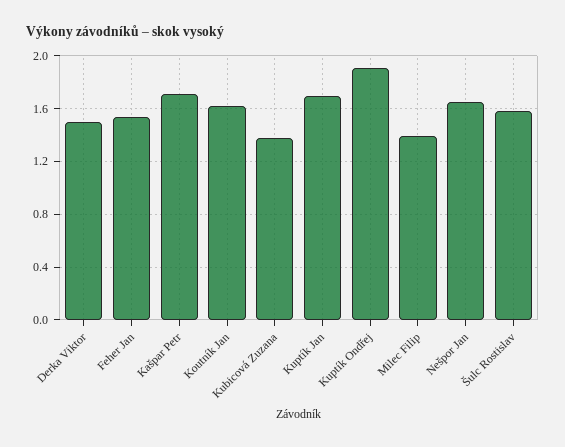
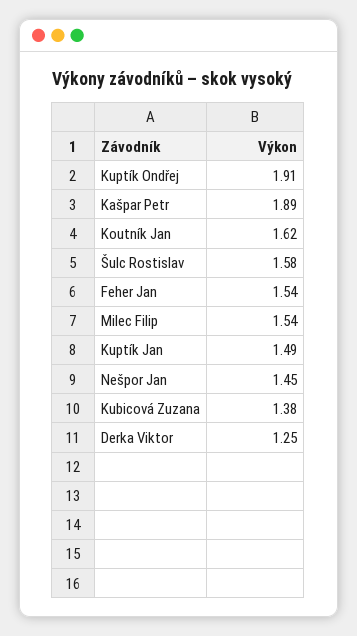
Derka Viktor: 1.5 -> 1.25
Kašpar Petr: 1.7 -> 1.89
Kuptík Jan: 1.7 -> 1.49
Milec Filip: 1.4 -> 1.54
Nešpor Jan: 1.65 -> 1.45

